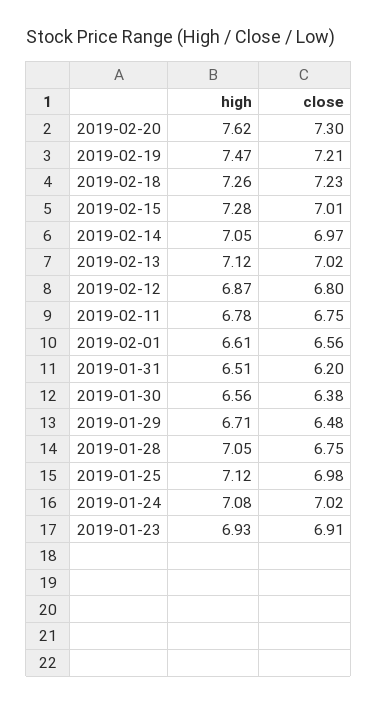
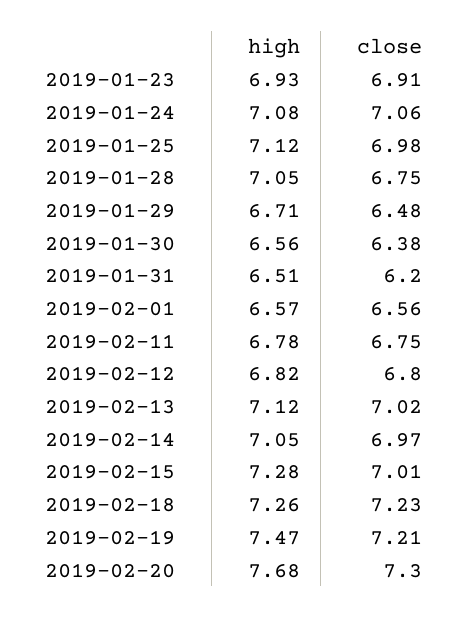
high, 2019-02-20: 7.62 -> 7.68
high, 2019-02-12: 6.87 -> 6.82
high, 2019-02-01: 6.61 -> 6.57
close, 2019-01-24: 7.02 -> 7.06

